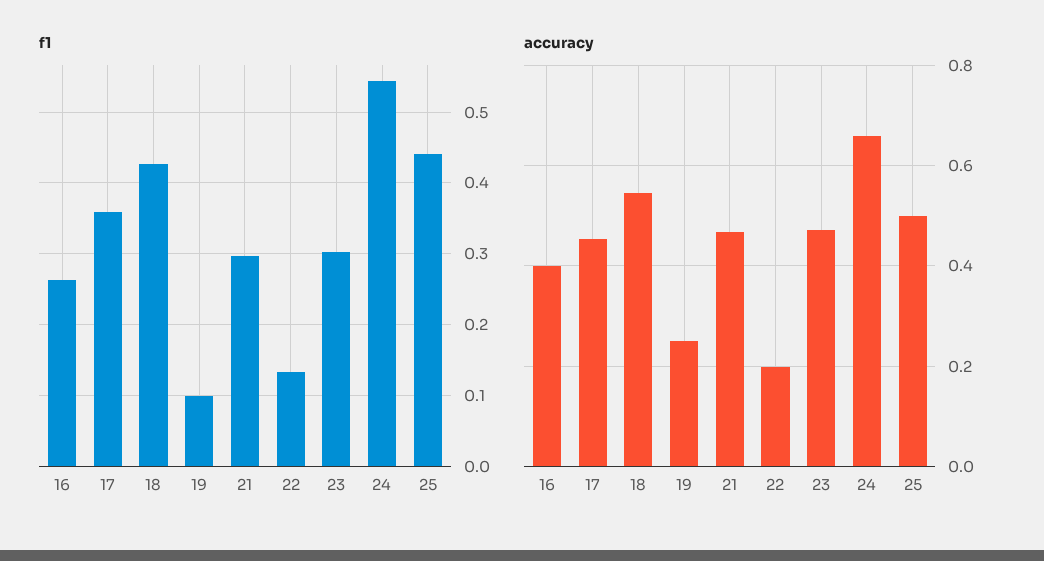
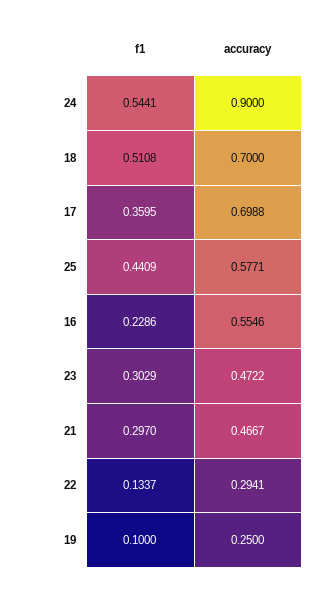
f1, 16: 0.26 -> 0.2286
f1, 18: 0.43 -> 0.5108
accuracy, 16: 0.4 -> 0.5546
accuracy, 17: 0.46 -> 0.6988
accuracy, 18: 0.54 -> 0.7
accuracy, 22: 0.2 -> 0.2941
accuracy, 24: 0.66 -> 0.9
accuracy, 25: 0.5 -> 0.5771

